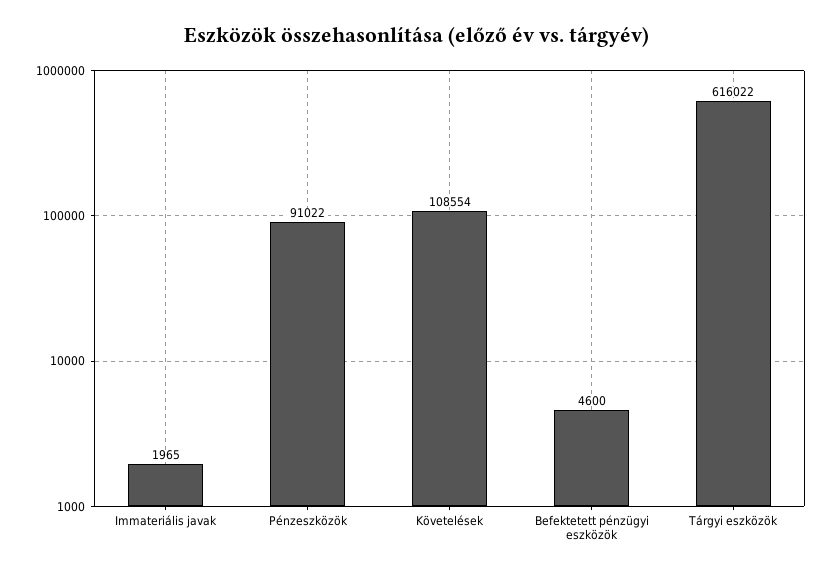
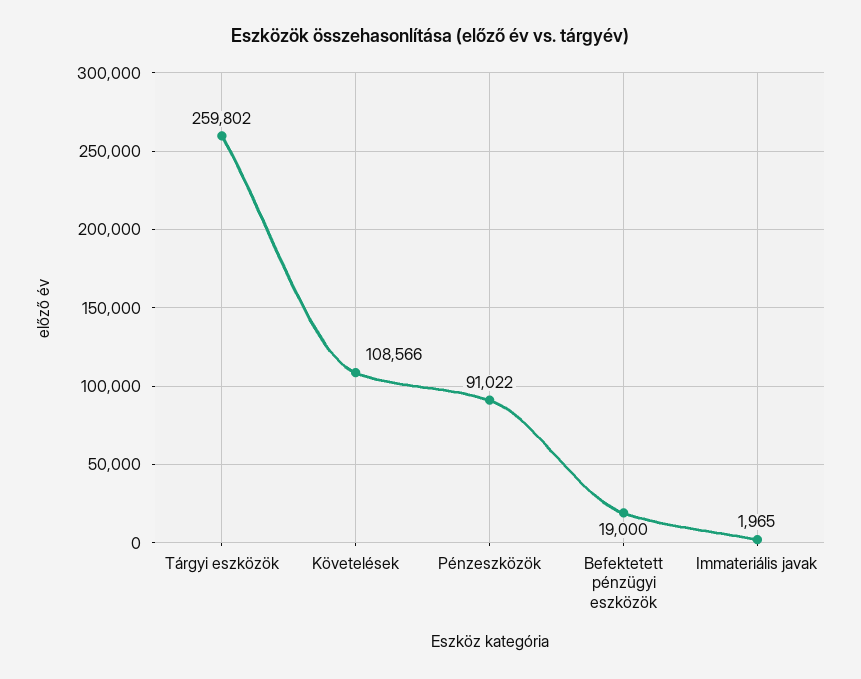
Követelések: 108554 -> 108566
Befektetett pénzügyi eszközök: 4600 -> 19000
Tárgyi eszközök: 616022 -> 259802

